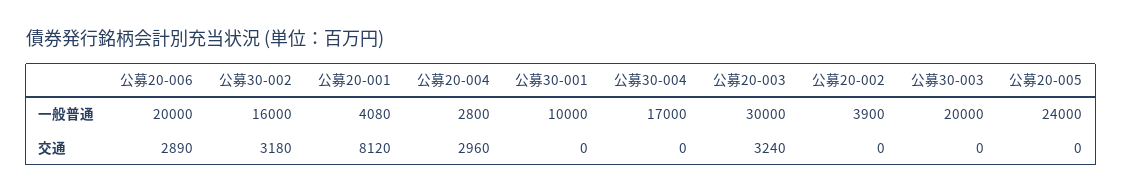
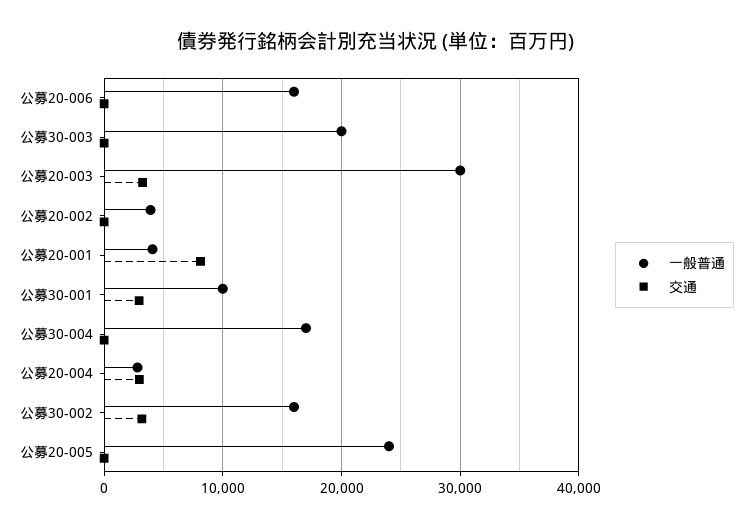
一般普通, 公募20-006: 20000 -> 16000
交通, 公募20-006: 2890 -> 0
交通, 公募30-001: 0 -> 3000

